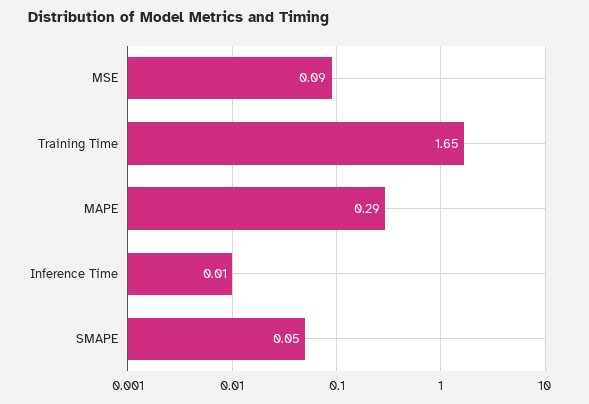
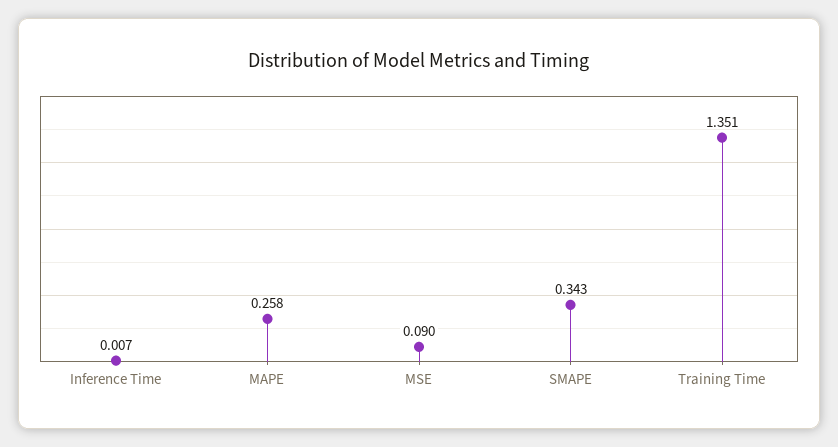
Training Time: 1.65 -> 1.351
MAPE: 0.29 -> 0.258
SMAPE: 0.05 -> 0.343

